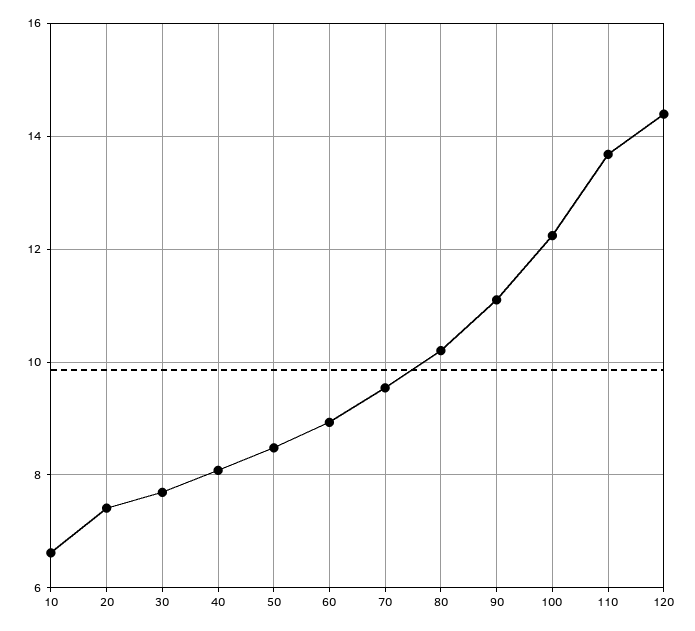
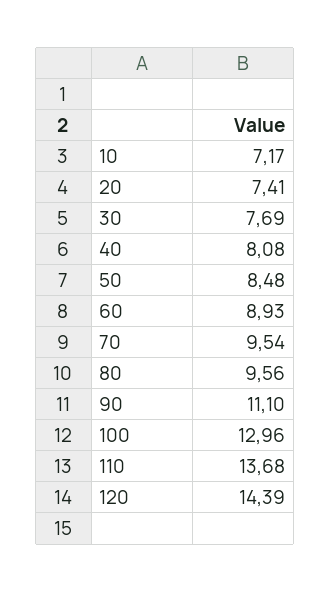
10: 6.6 -> 7.17
80: 10.2 -> 9.56
100: 12.2 -> 12.96

